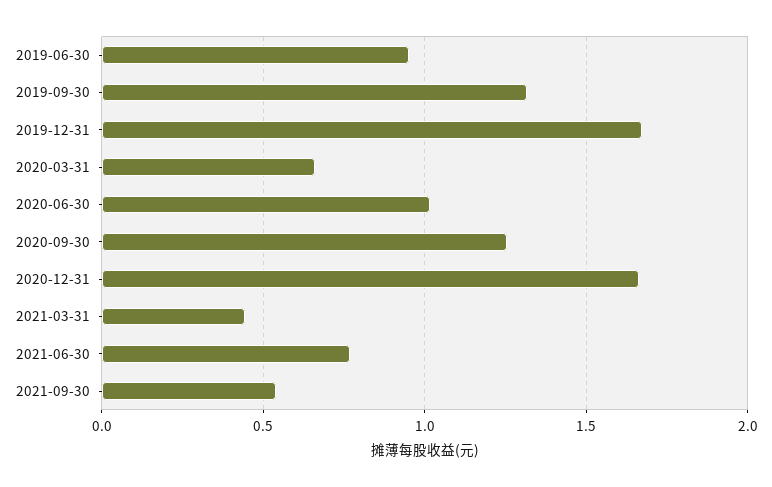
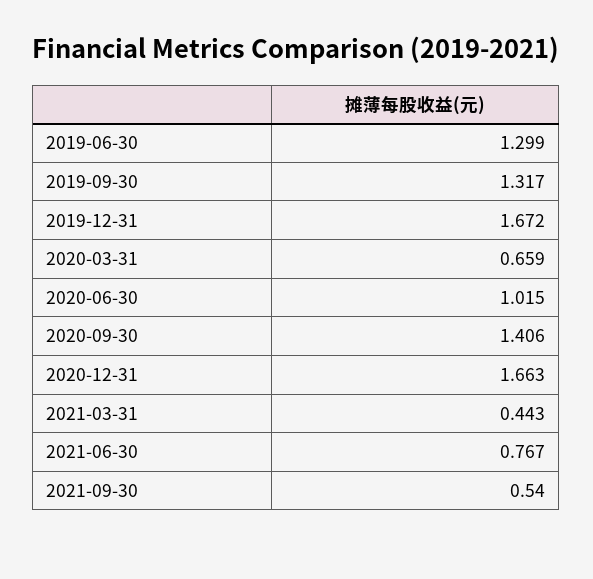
2019-06-30: 0.95 -> 1.299
2020-09-30: 1.25 -> 1.406

